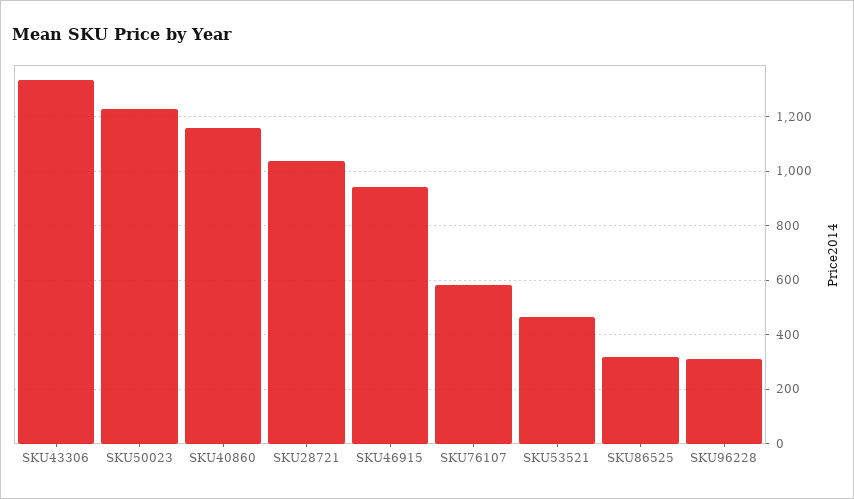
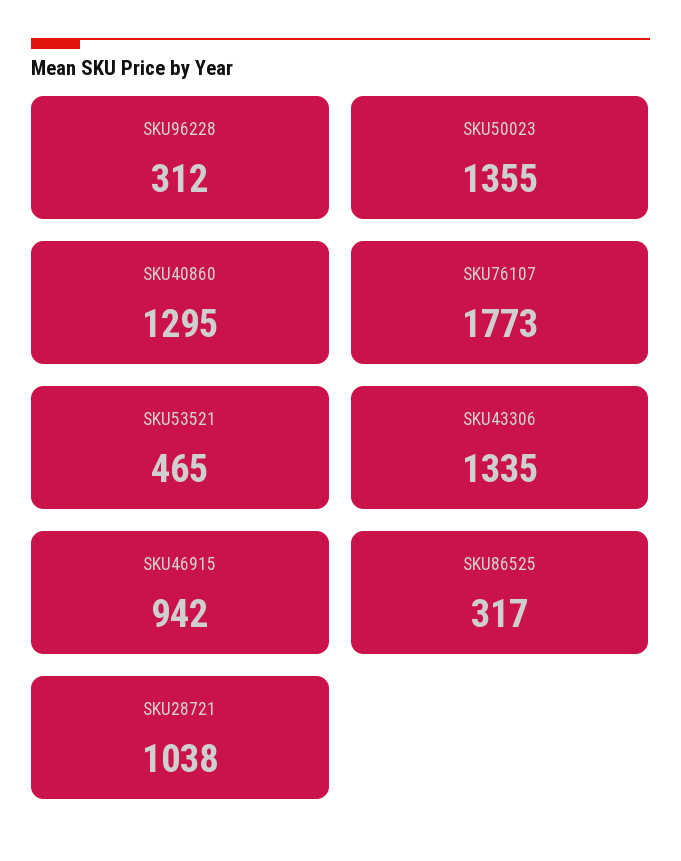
SKU50023: 1225 -> 1355
SKU40860: 1150 -> 1295
SKU76107: 575 -> 1773

